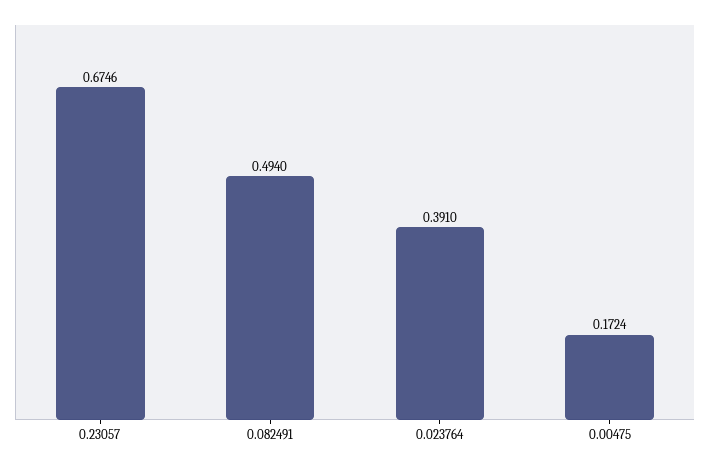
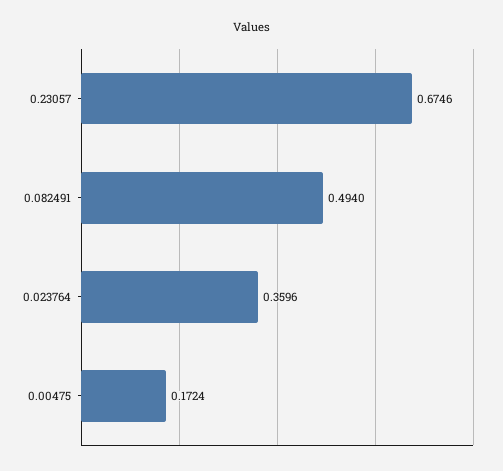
0.023764: 0.391 -> 0.3596

